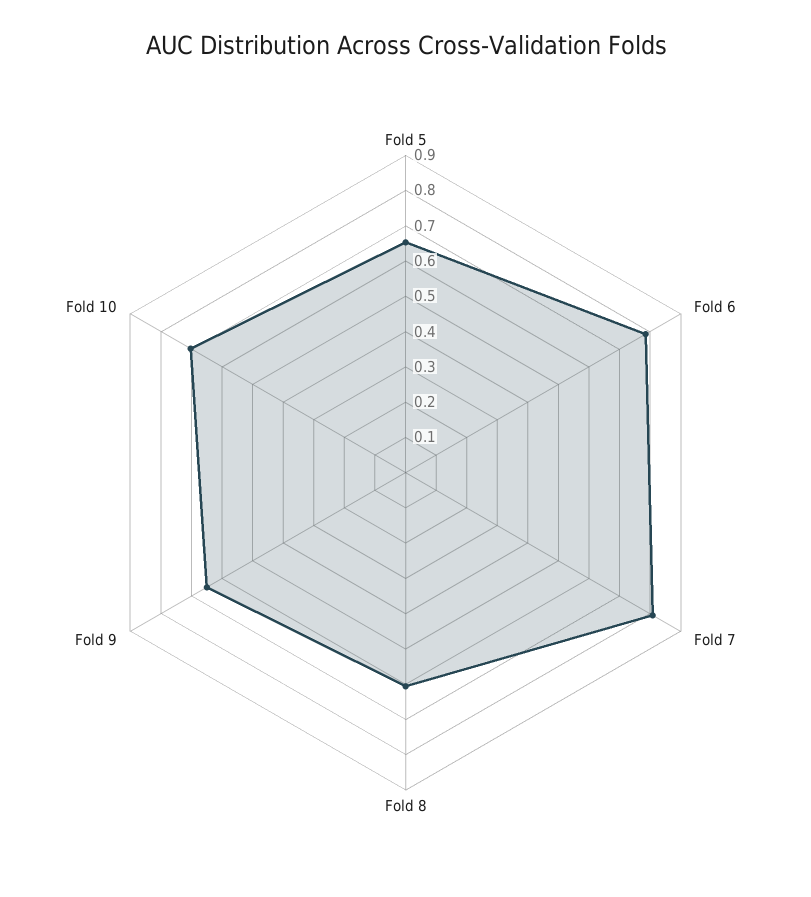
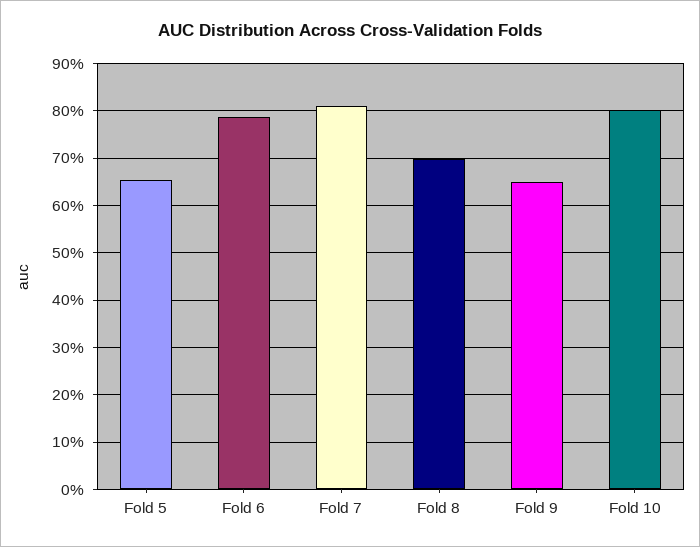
Fold 8: 0.6 -> 0.7
Fold 10: 0.7 -> 0.8

